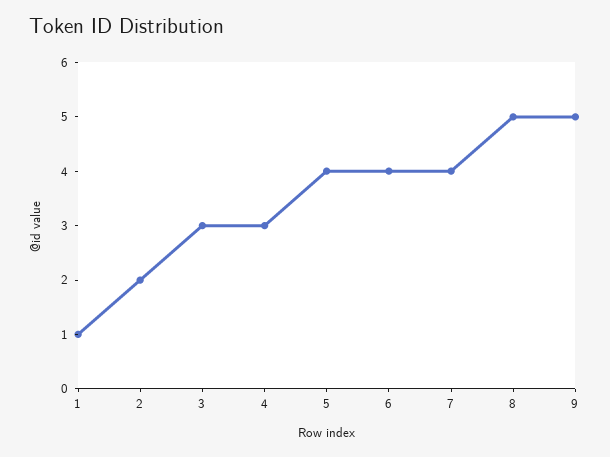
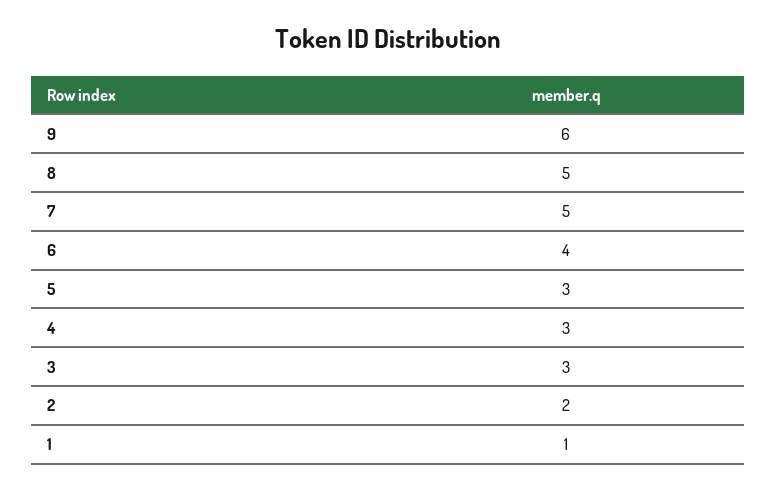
5: 4 -> 3
7: 4 -> 5
9: 5 -> 6

